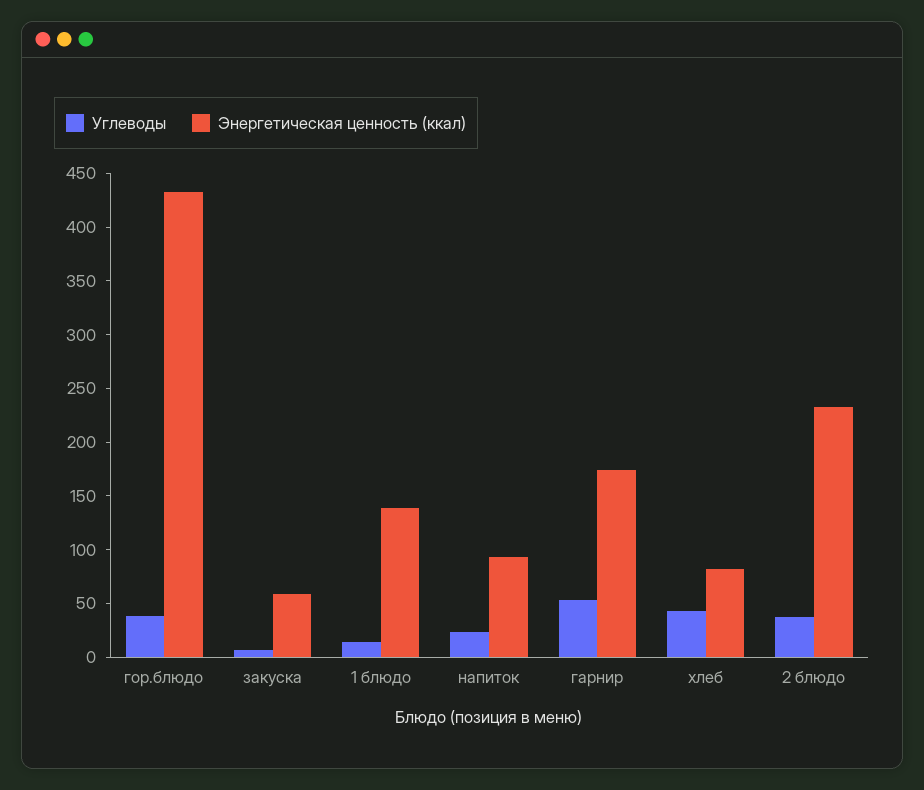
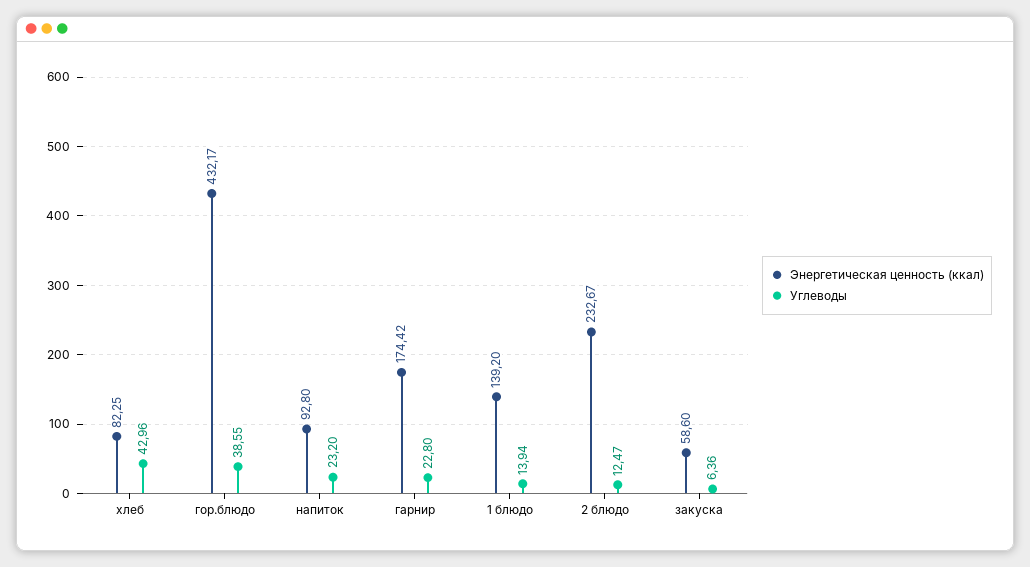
Углеводы, гарнир: 50 -> 22.8
Углеводы, 2 блюдо: 40 -> 12.47

